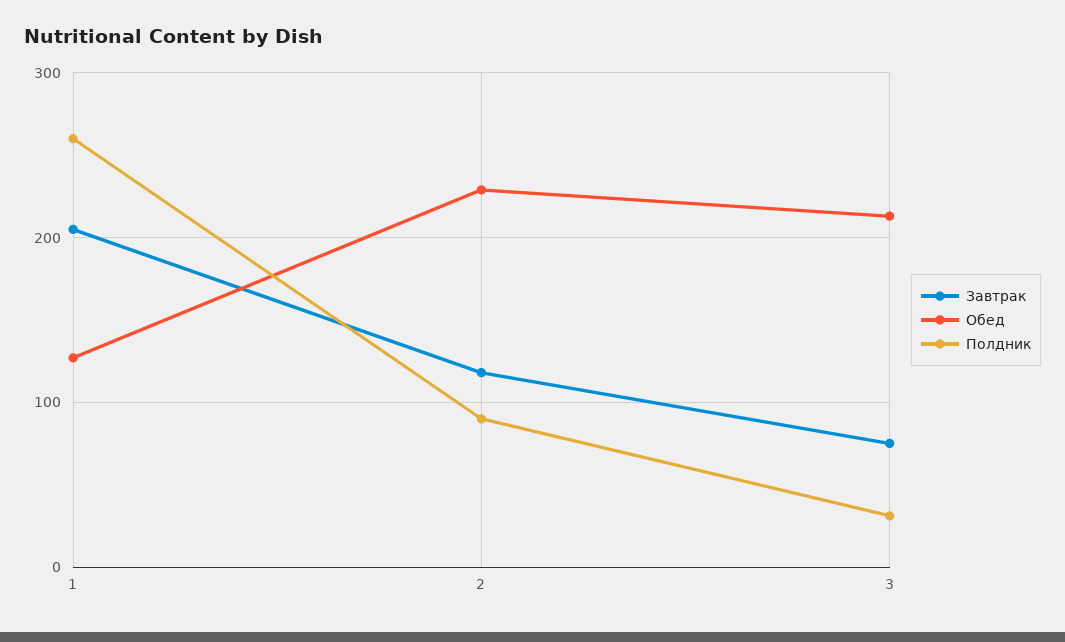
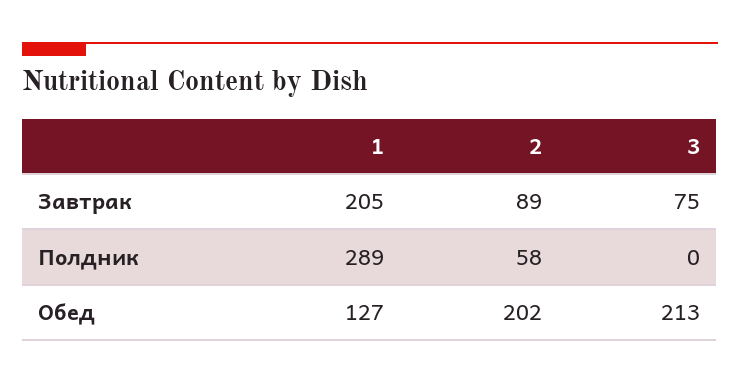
Полдник, 1: 260 -> 289
Завтрак, 2: 120 -> 89
Обед, 2: 230 -> 202
Полдник, 2: 90 -> 58
Полдник, 3: 30 -> 0

